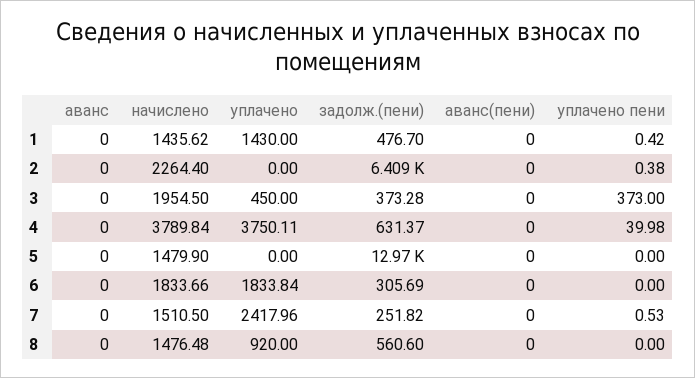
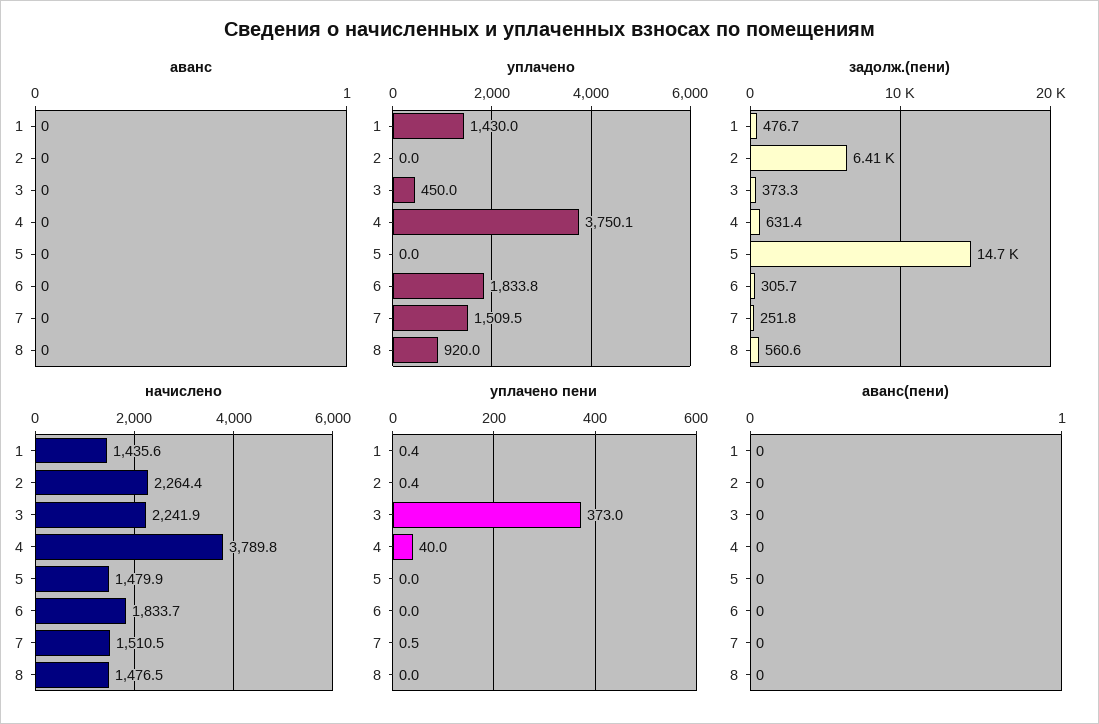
начислено, 3: 1954.5 -> 2241.9
задолж.(пени), 5: 12970 -> 14700
уплачено, 7: 2417.96 -> 1509.5

